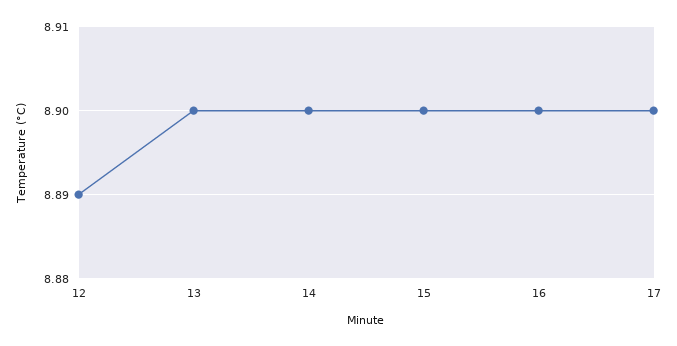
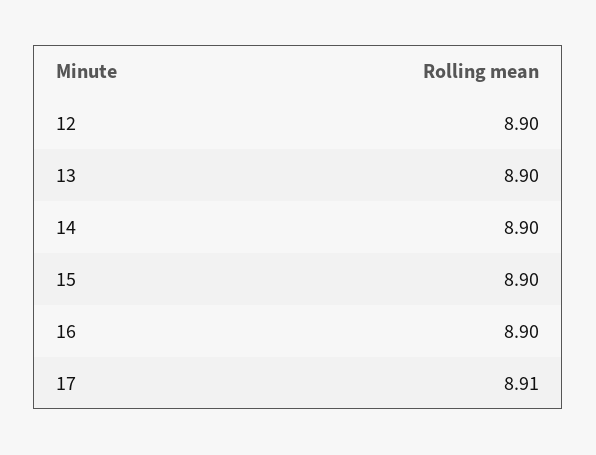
12: 8.89 -> 8.9
17: 8.9 -> 8.91

